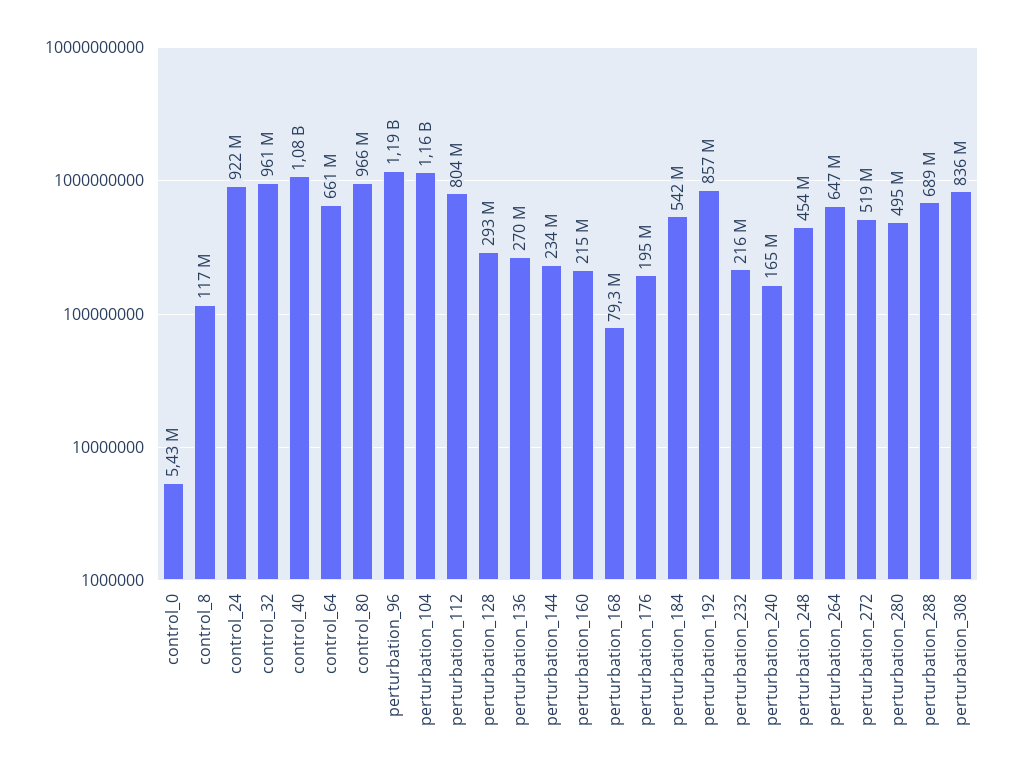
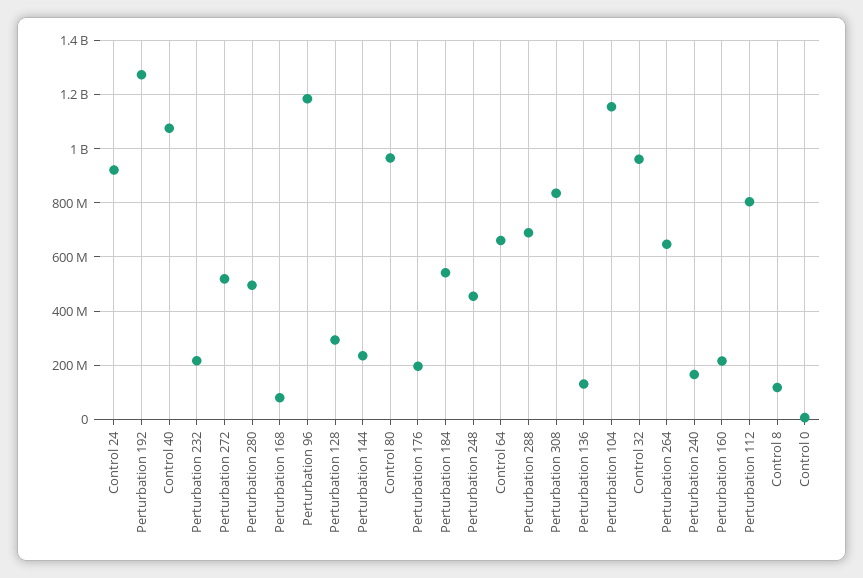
perturbation_136: 270000000 -> 125000000
perturbation_192: 857000000 -> 1275000000

